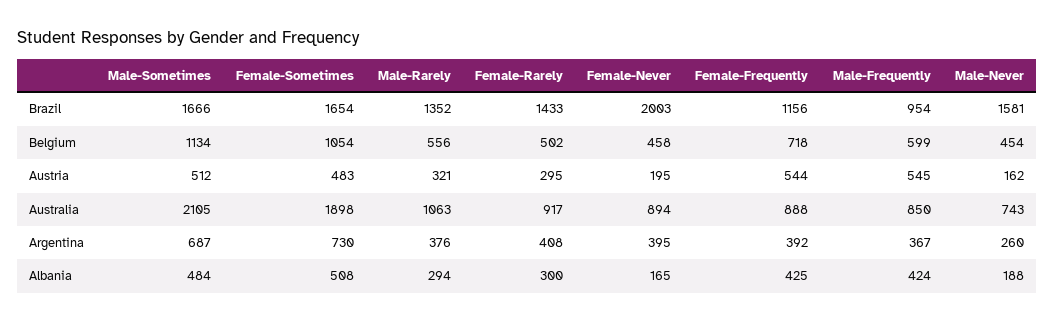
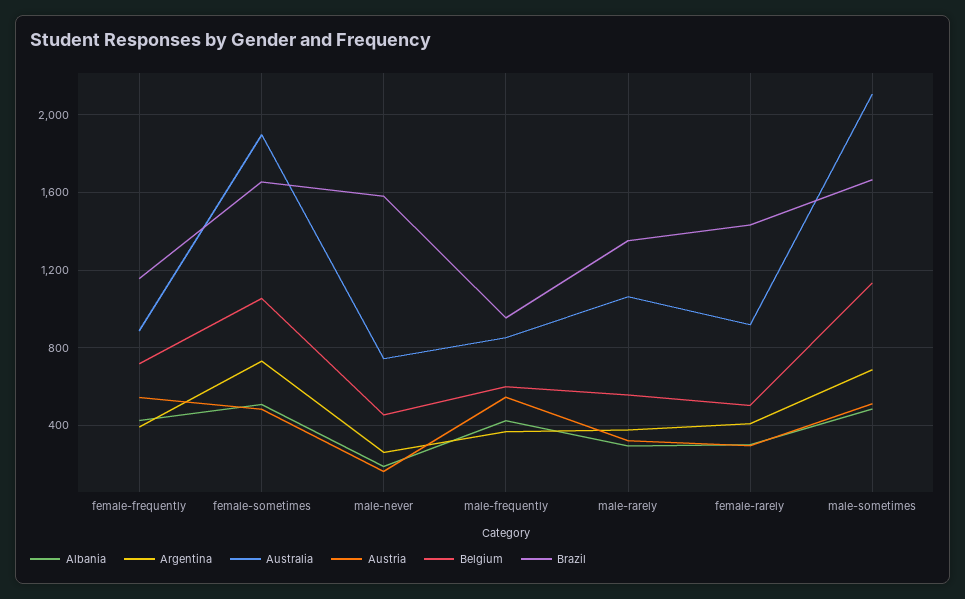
Brazil, Female-Never: 2003 -> none
Belgium, Female-Never: 458 -> none
Austria, Female-Never: 195 -> none
Australia, Female-Never: 894 -> none
Argentina, Female-Never: 395 -> none
Albania, Female-Never: 165 -> none

